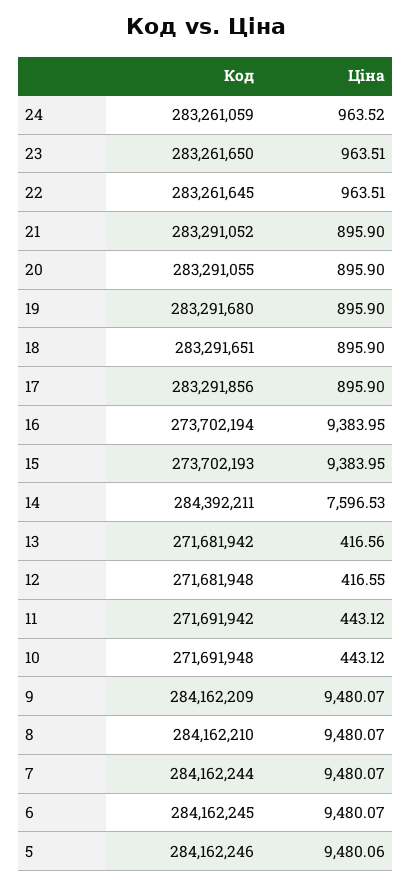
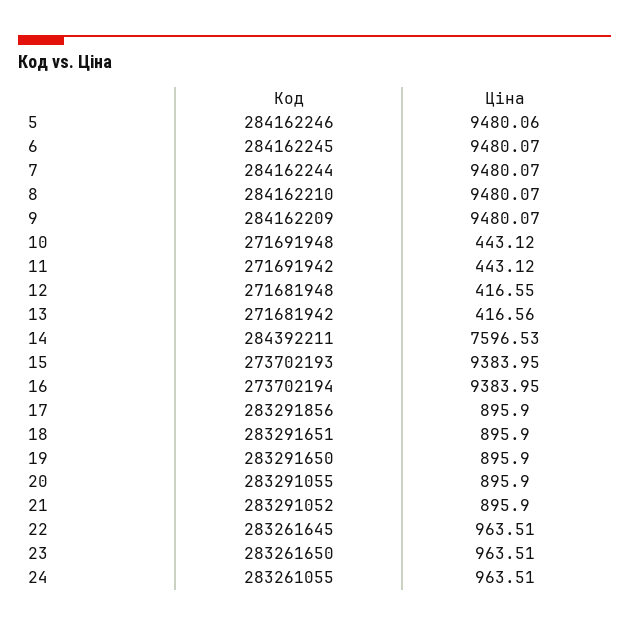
Код, 24: 283261059 -> 283261055
Ціна, 24: 963.52 -> 963.51
Код, 19: 283291680 -> 283291650

